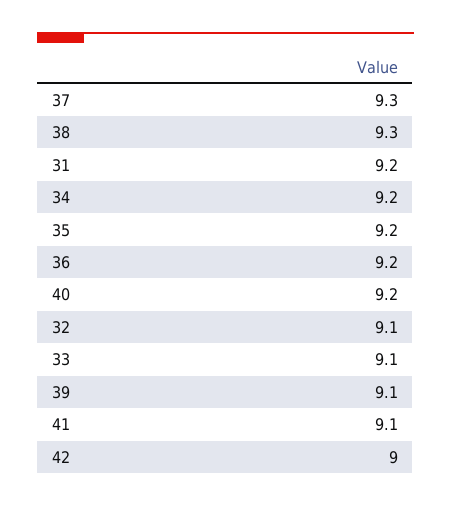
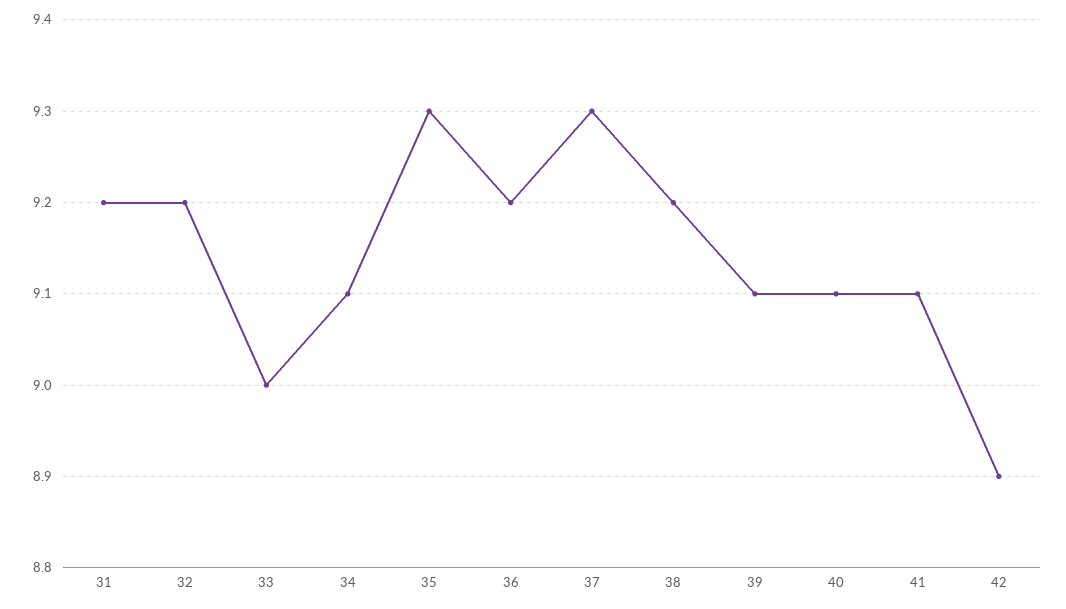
38: 9.3 -> 9.2
34: 9.2 -> 9.1
35: 9.2 -> 9.3
40: 9.2 -> 9.1
32: 9.1 -> 9.2
33: 9.1 -> 9
42: 9 -> 8.9

